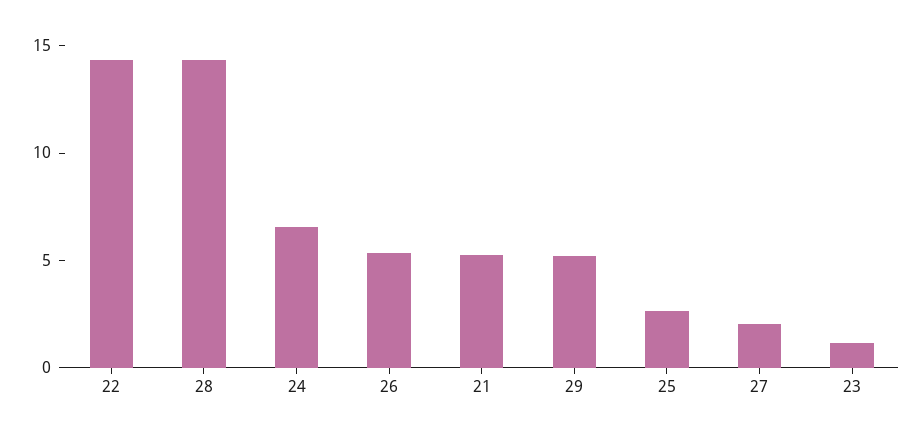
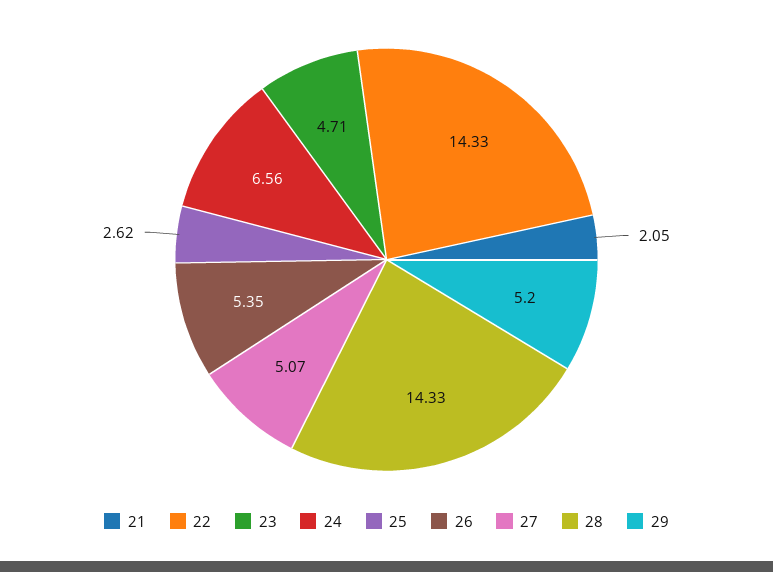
21: 5 -> 2.05
27: 2 -> 5.07
23: 1 -> 4.71

